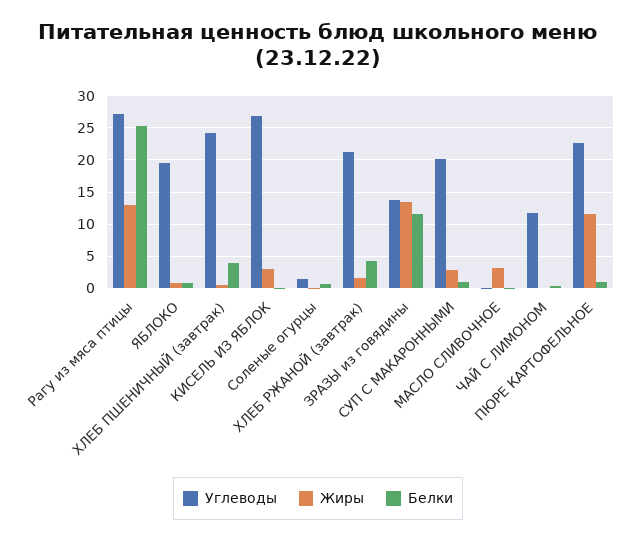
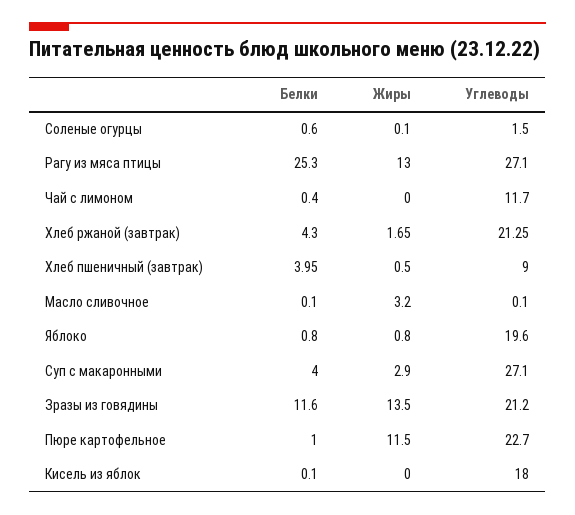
Углеводы, ХЛЕБ ПШЕНИЧНЫЙ (завтрак): 24 -> 9
Углеводы, КИСЕЛЬ ИЗ ЯБЛОК: 27 -> 18
Жиры, КИСЕЛЬ ИЗ ЯБЛОК: 3 -> 0
Углеводы, ЗРАЗЫ из говядины: 14 -> 21.2
Углеводы, СУП С МАКАРОННЫМИ: 20 -> 27.1
Белки, СУП С МАКАРОННЫМИ: 1 -> 4

